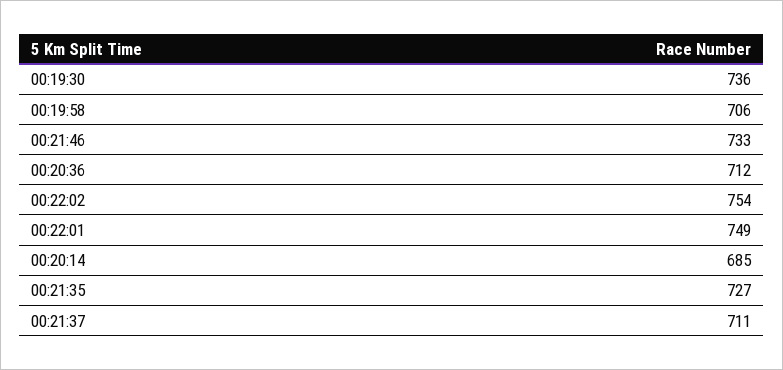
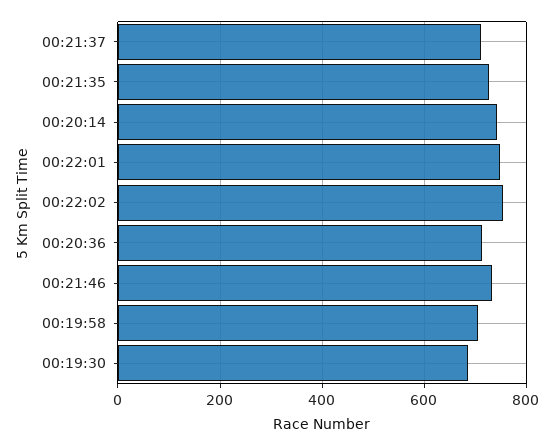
00:19:30: 736 -> 680
00:20:14: 685 -> 740

